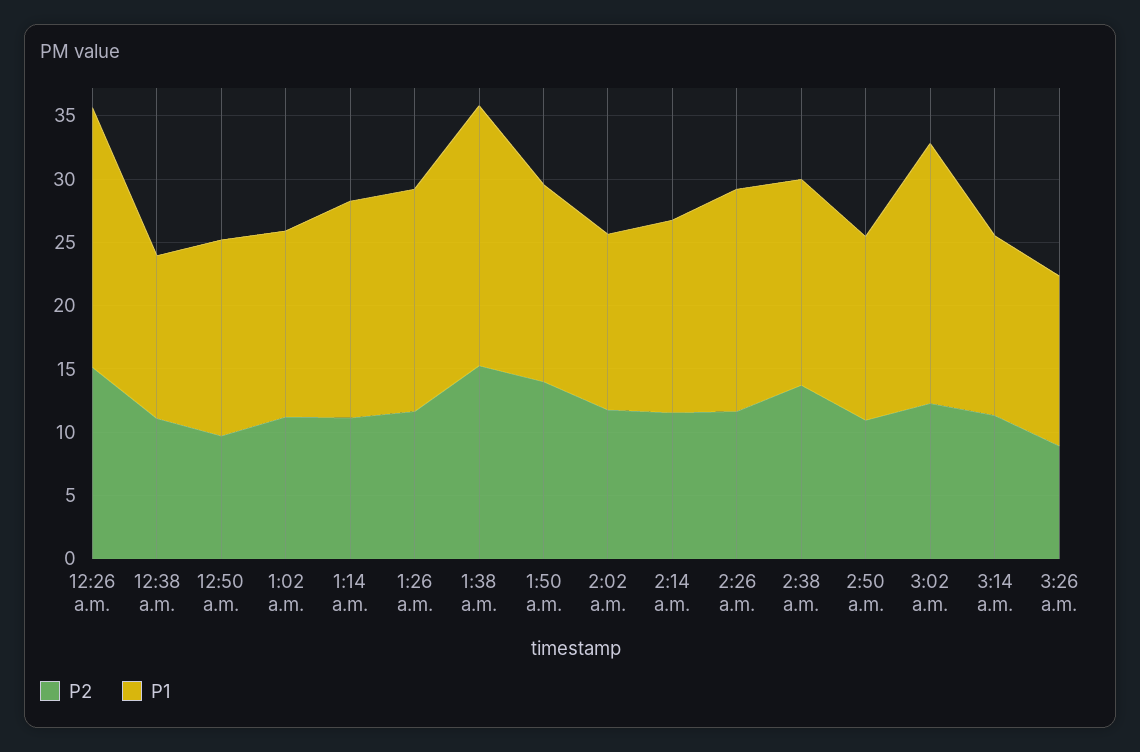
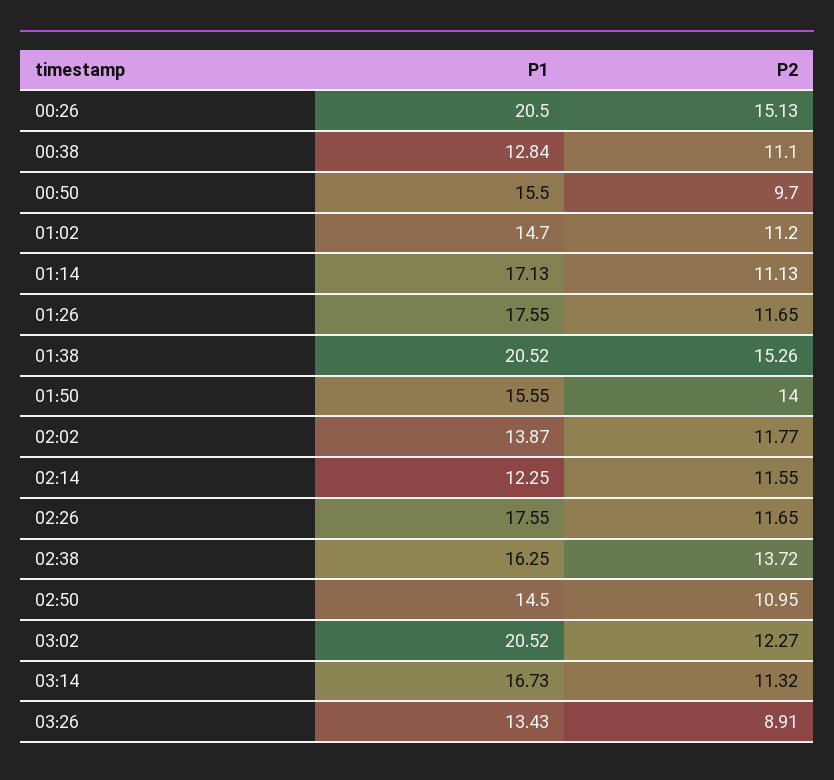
P1, 2:14 a.m.: 15 -> 12.25
P1, 3:14 a.m.: 14 -> 16.73

